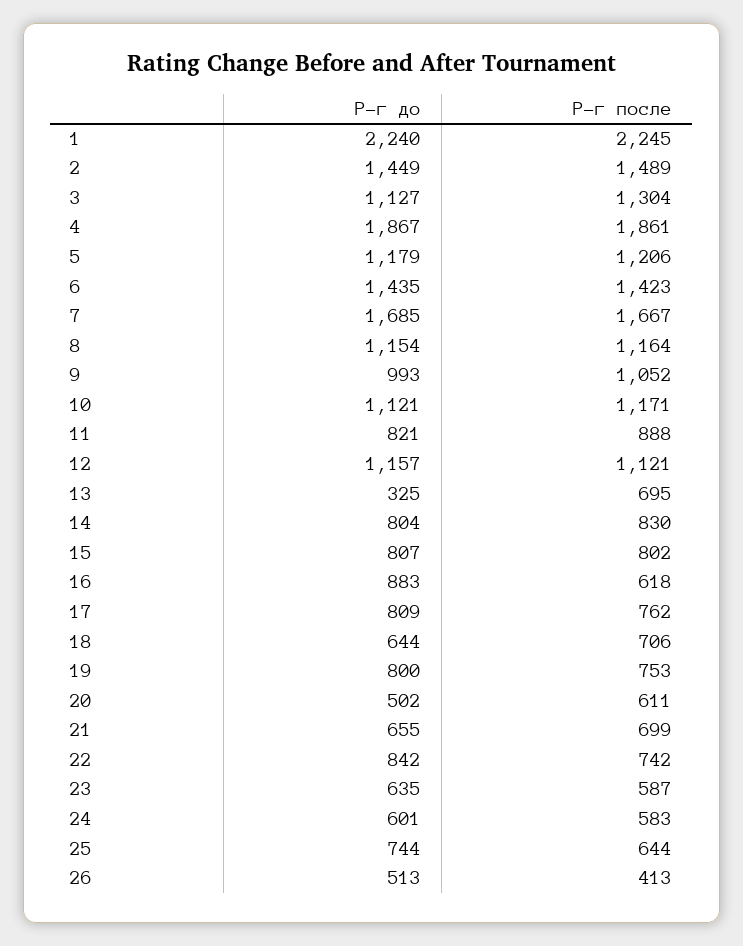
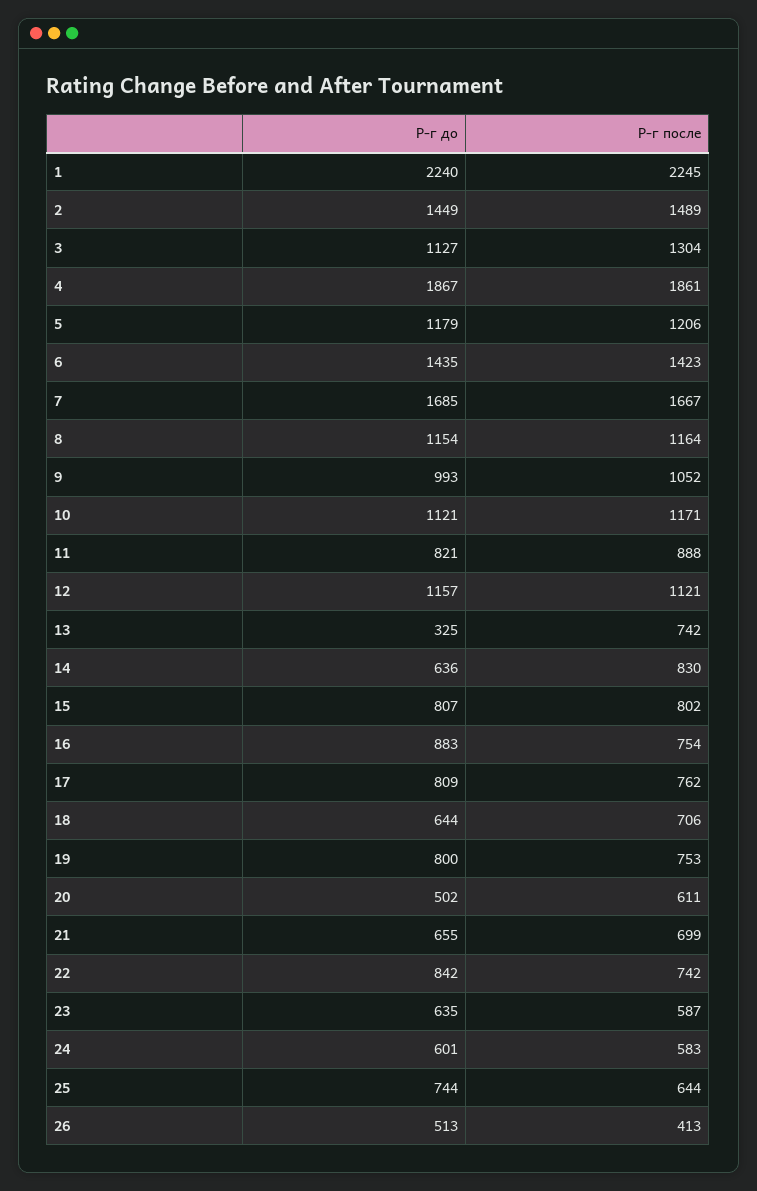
Р-г после, 13: 695 -> 742
Р-г до, 14: 804 -> 636
Р-г после, 16: 618 -> 754

